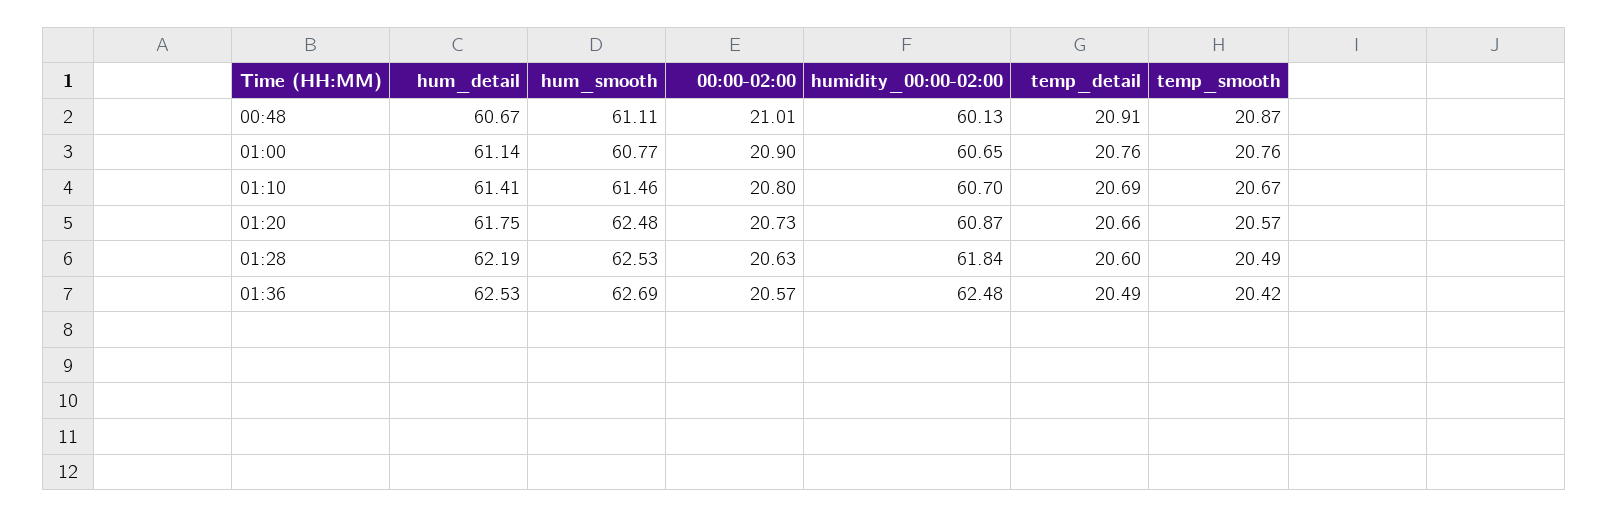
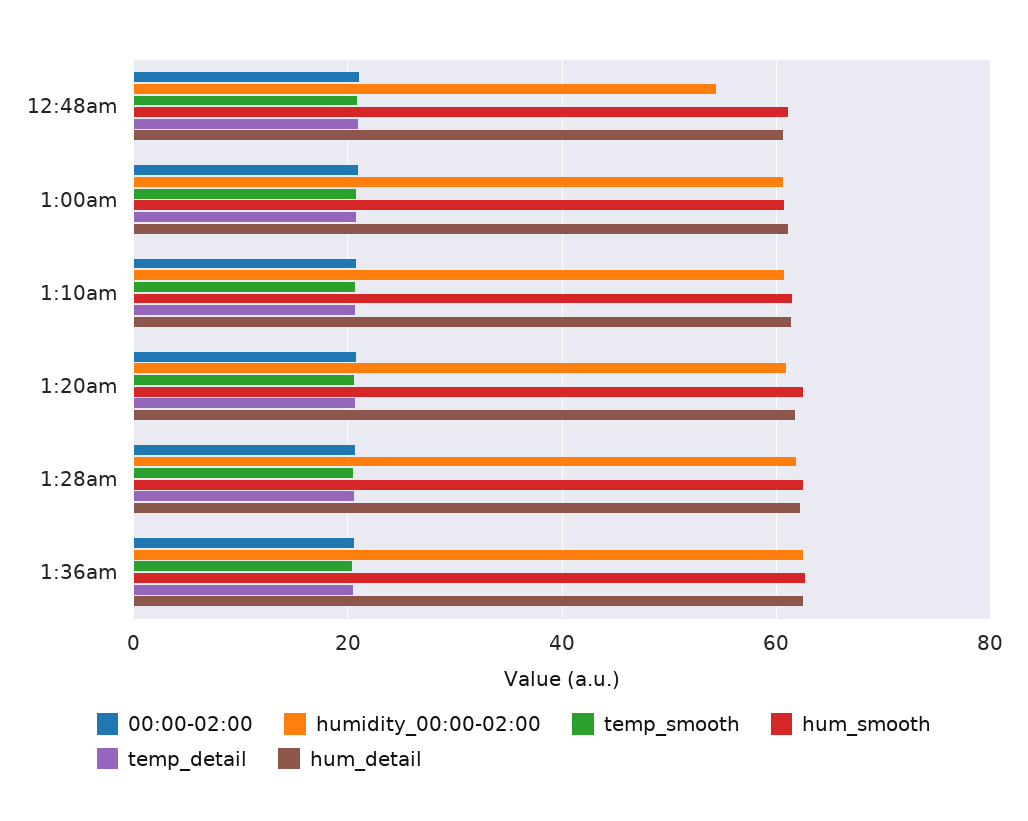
humidity_00:00-02:00, 00:48: 60.13 -> 54

